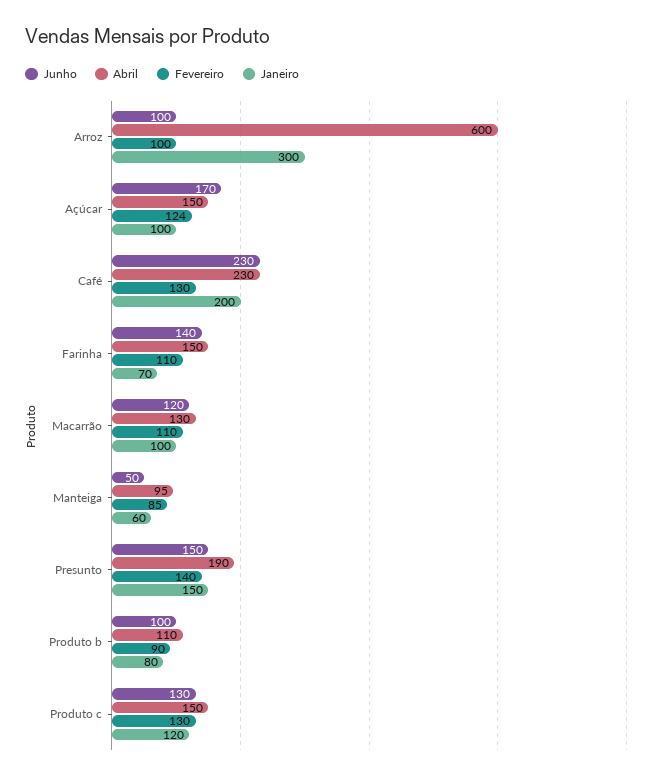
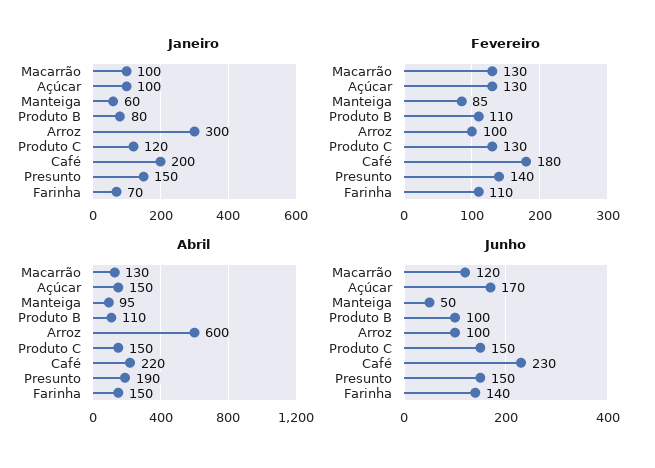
Fevereiro, Açúcar: 124 -> 130
Abril, Café: 230 -> 220
Fevereiro, Café: 130 -> 180
Fevereiro, Macarrão: 110 -> 130
Fevereiro, Produto b: 90 -> 110
Junho, Produto c: 130 -> 150

